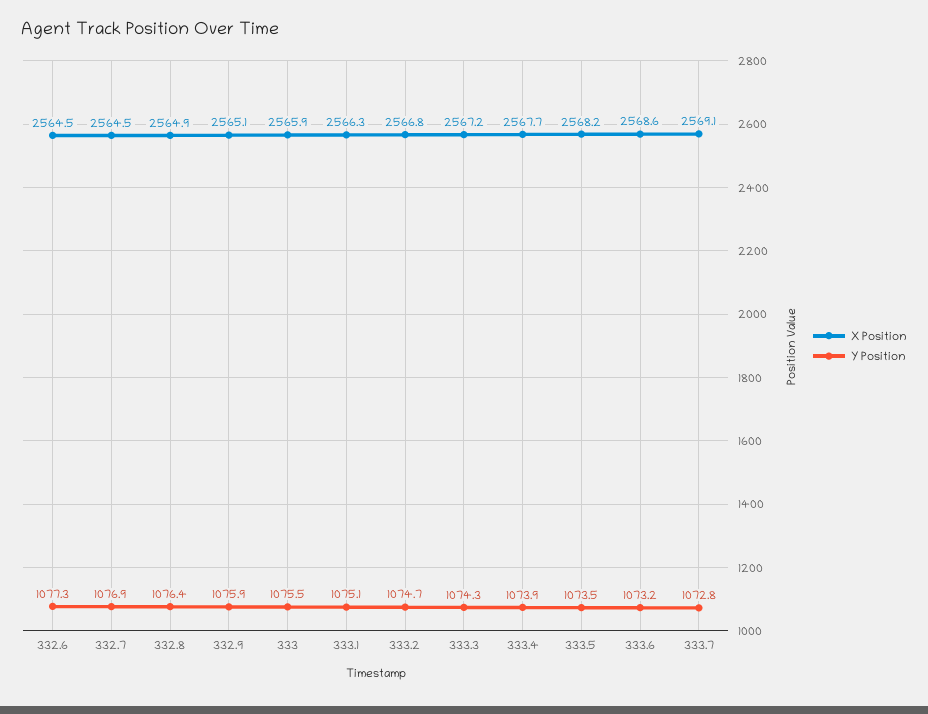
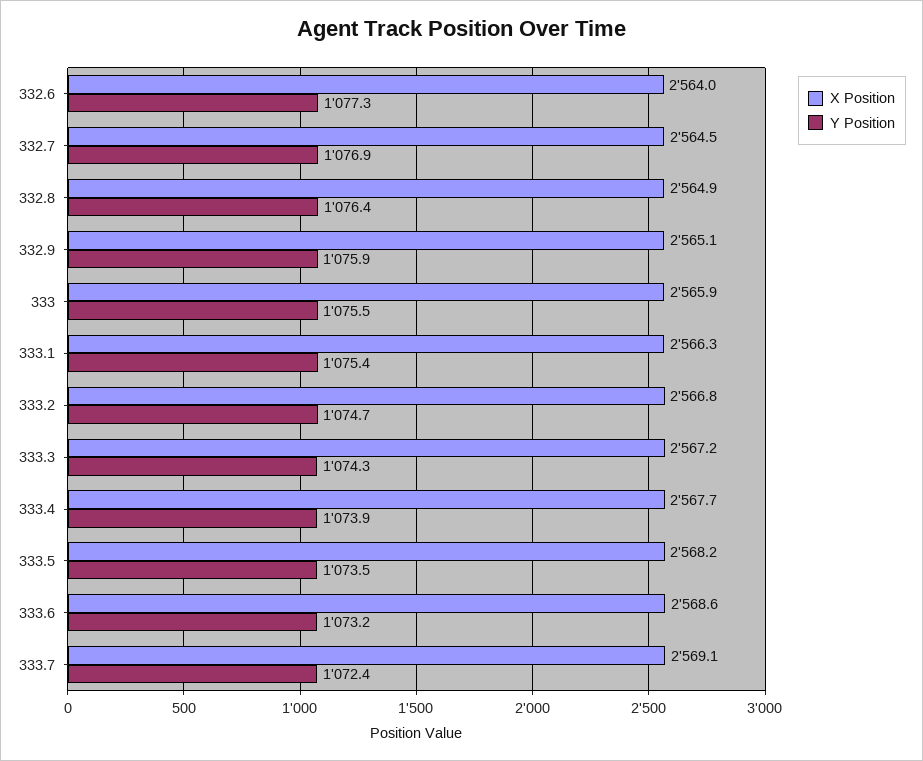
X Position, 332.6: 2564.5 -> 2564
Y Position, 333.1: 1075.1 -> 1075.4
Y Position, 333.7: 1072.8 -> 1072.4

